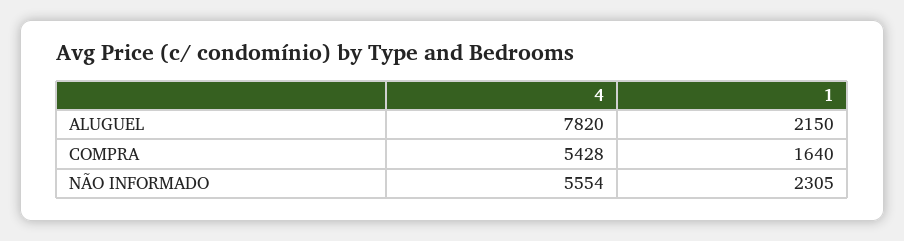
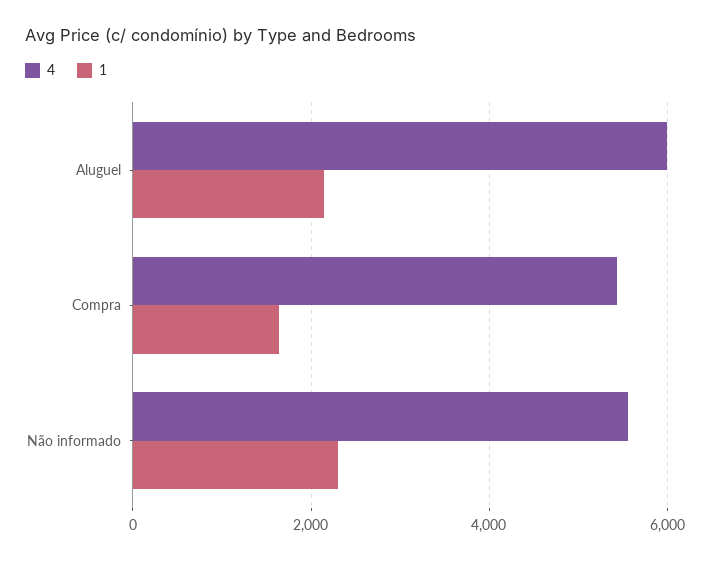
4, ALUGUEL: 7820 -> 6000

